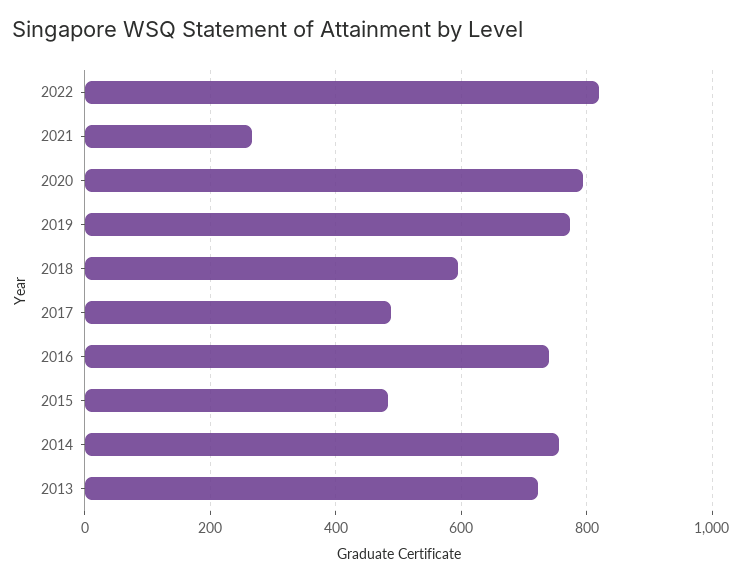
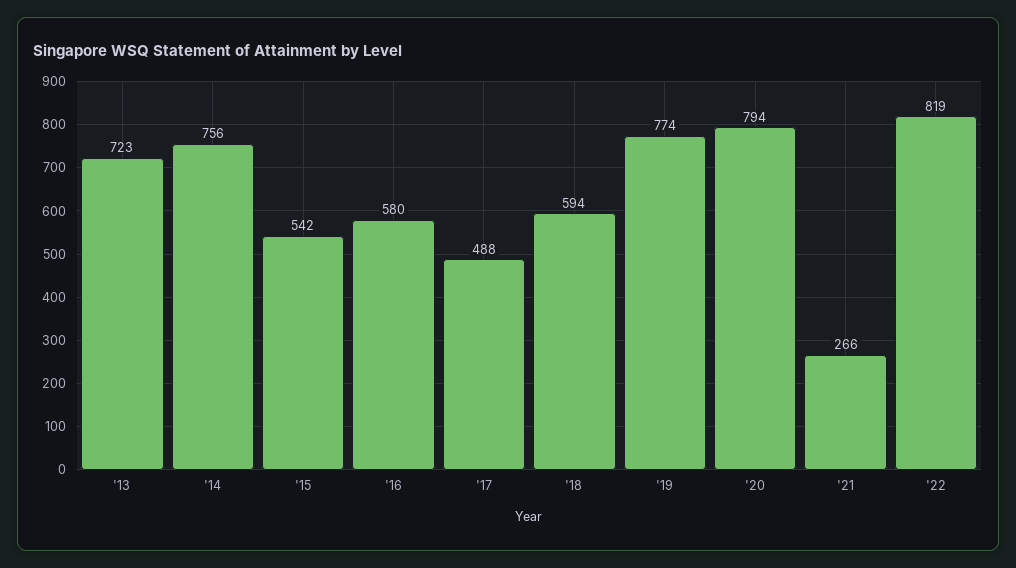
2016: 740 -> 580
2015: 480 -> 542

